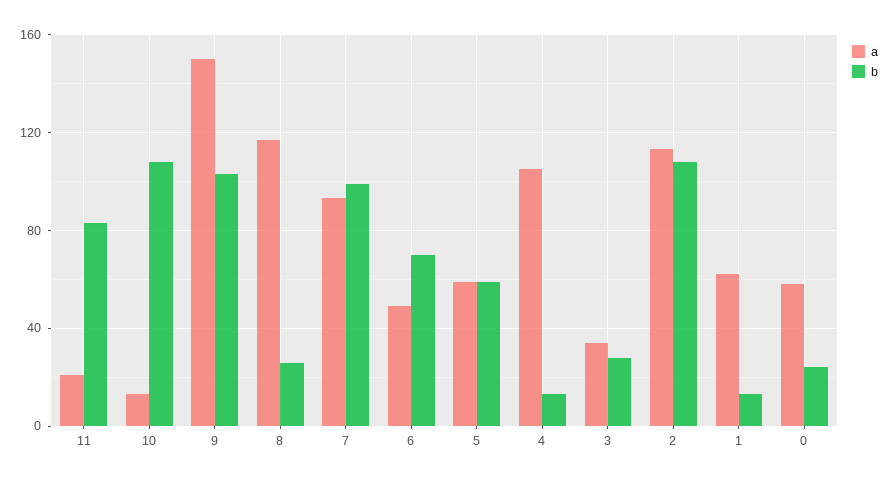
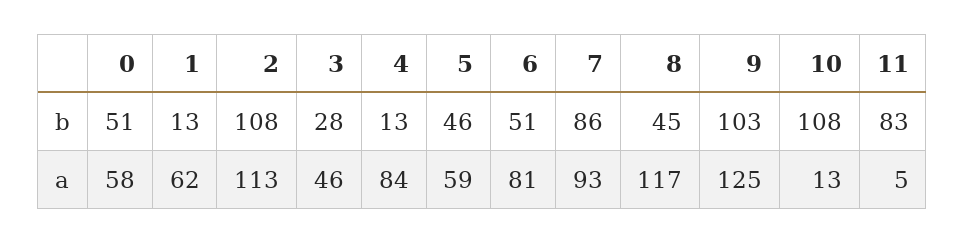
a, 11: 20 -> 5
a, 9: 150 -> 125
b, 8: 25 -> 45
b, 7: 100 -> 86
a, 6: 50 -> 81
b, 6: 70 -> 51
b, 5: 60 -> 46
a, 4: 105 -> 84
a, 3: 35 -> 46
b, 0: 25 -> 51

